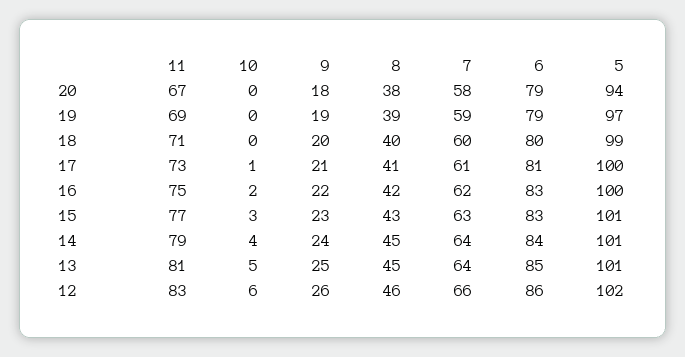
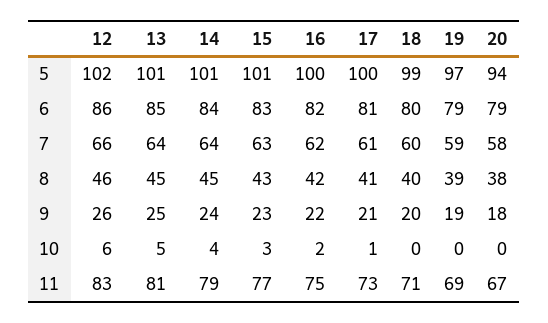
6, 16: 83 -> 82

